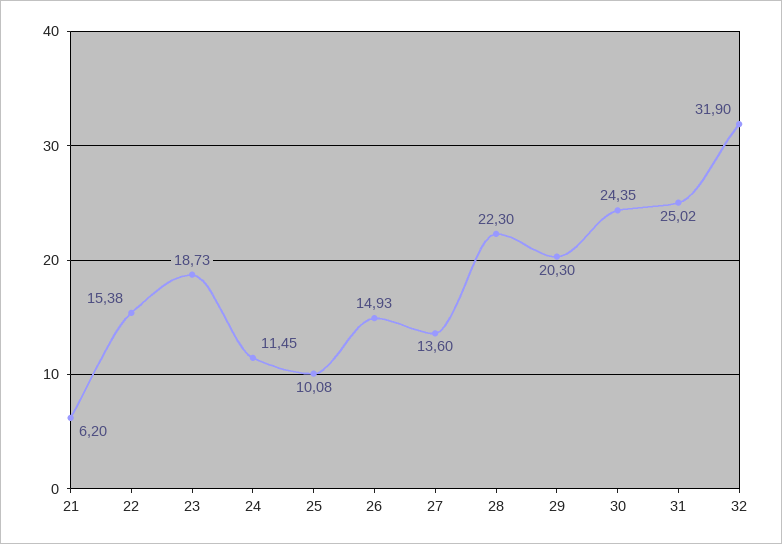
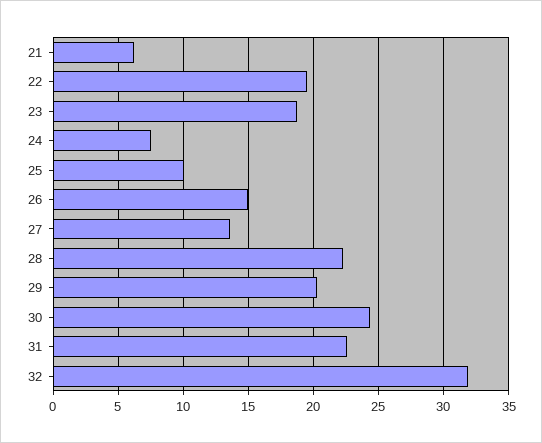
22: 15.38 -> 19.5
24: 11.45 -> 7.5
31: 25.02 -> 22.5

